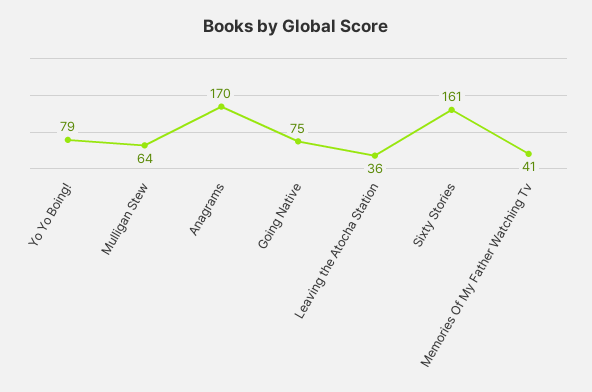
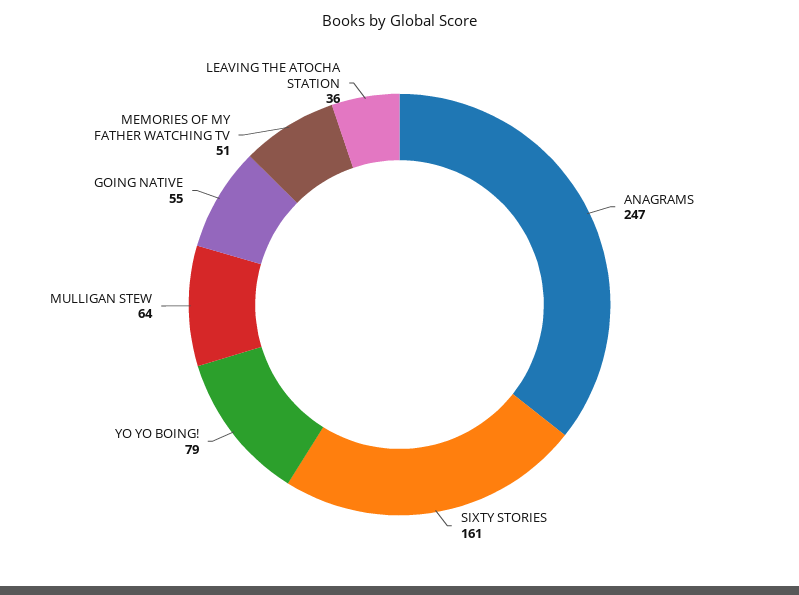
Anagrams: 170 -> 247
Going Native: 75 -> 55
Memories Of My Father Watching Tv: 41 -> 51

